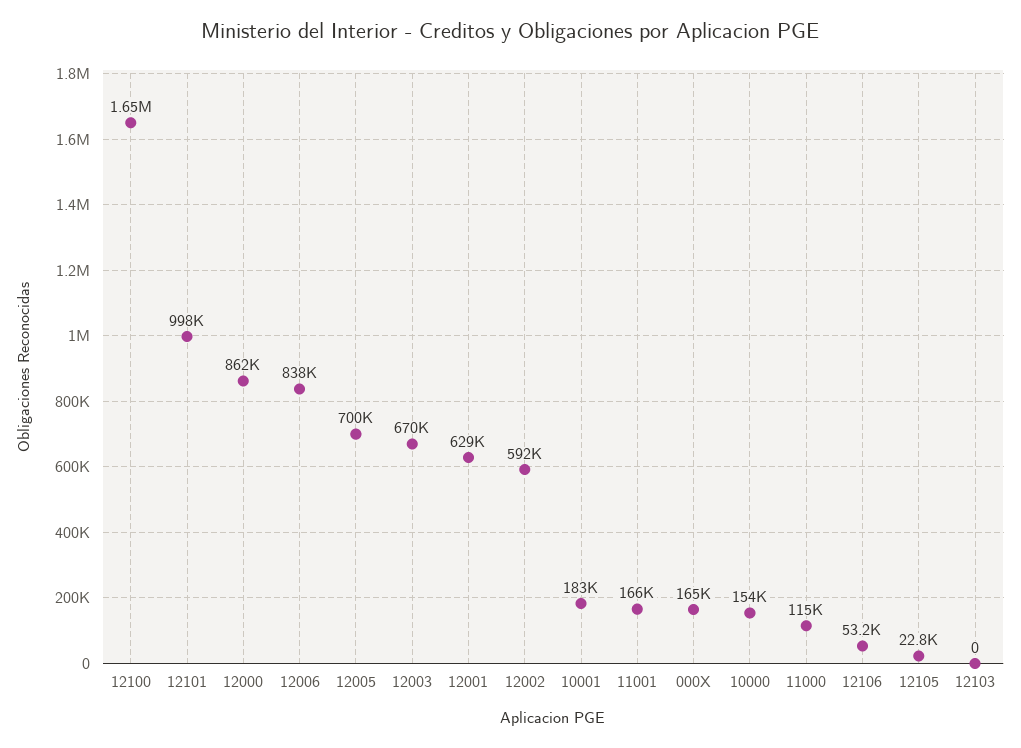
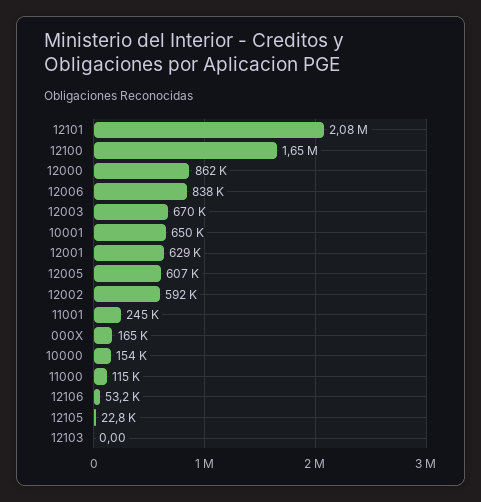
12101: 998000 -> 2080000
12005: 700000 -> 607000
10001: 183000 -> 650000
11001: 166000 -> 245000

